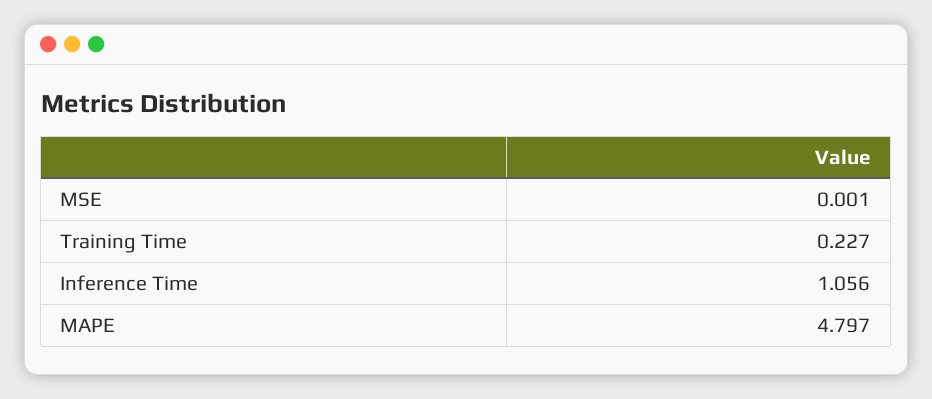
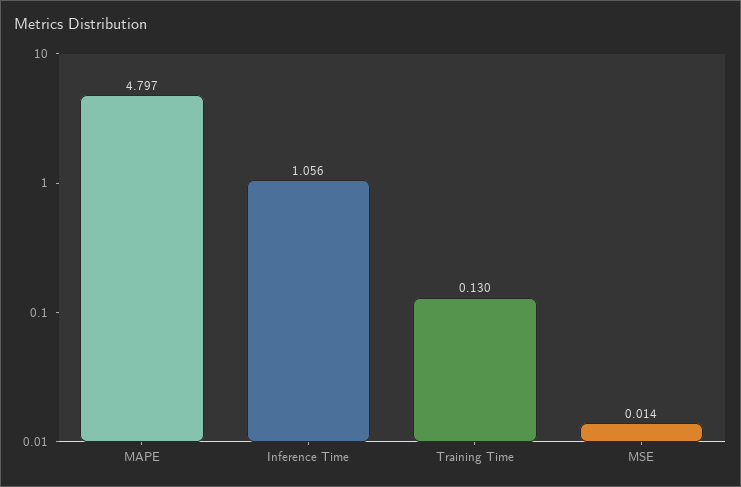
MSE: 0.001 -> 0.014
Training Time: 0.227 -> 0.13

